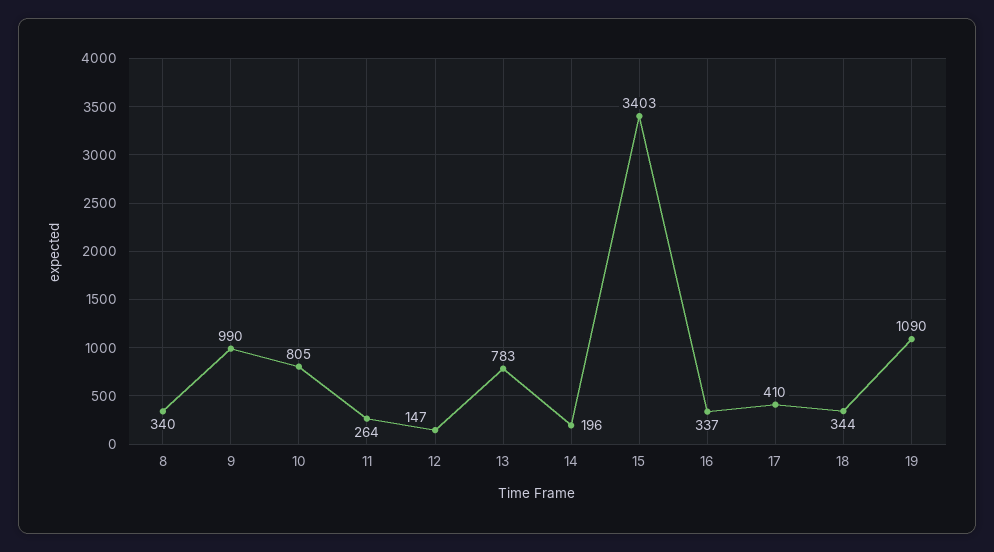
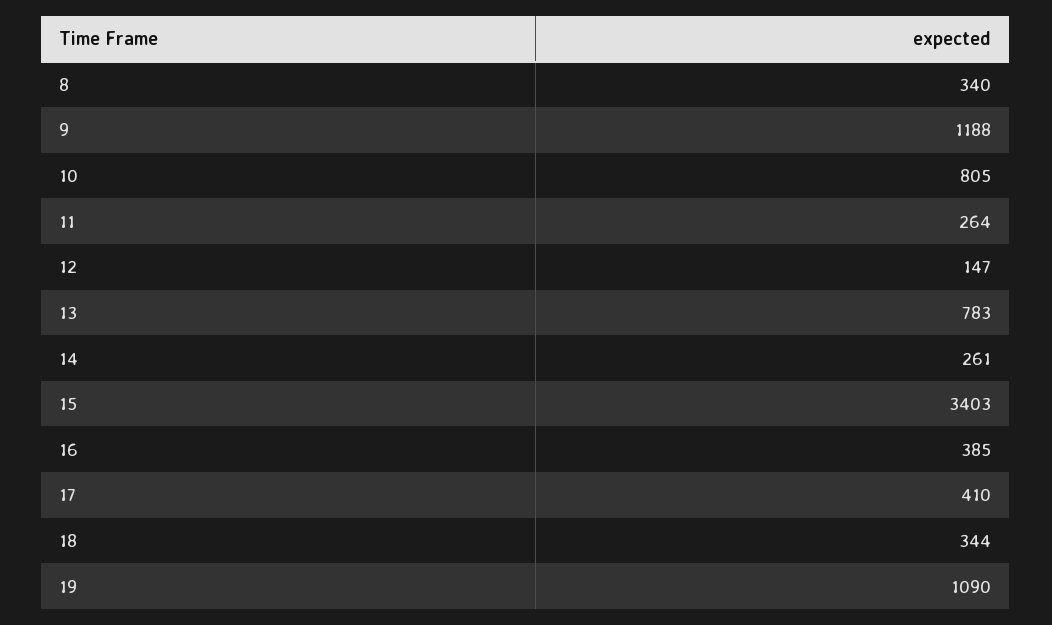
9: 990 -> 1188
14: 196 -> 261
16: 337 -> 385

